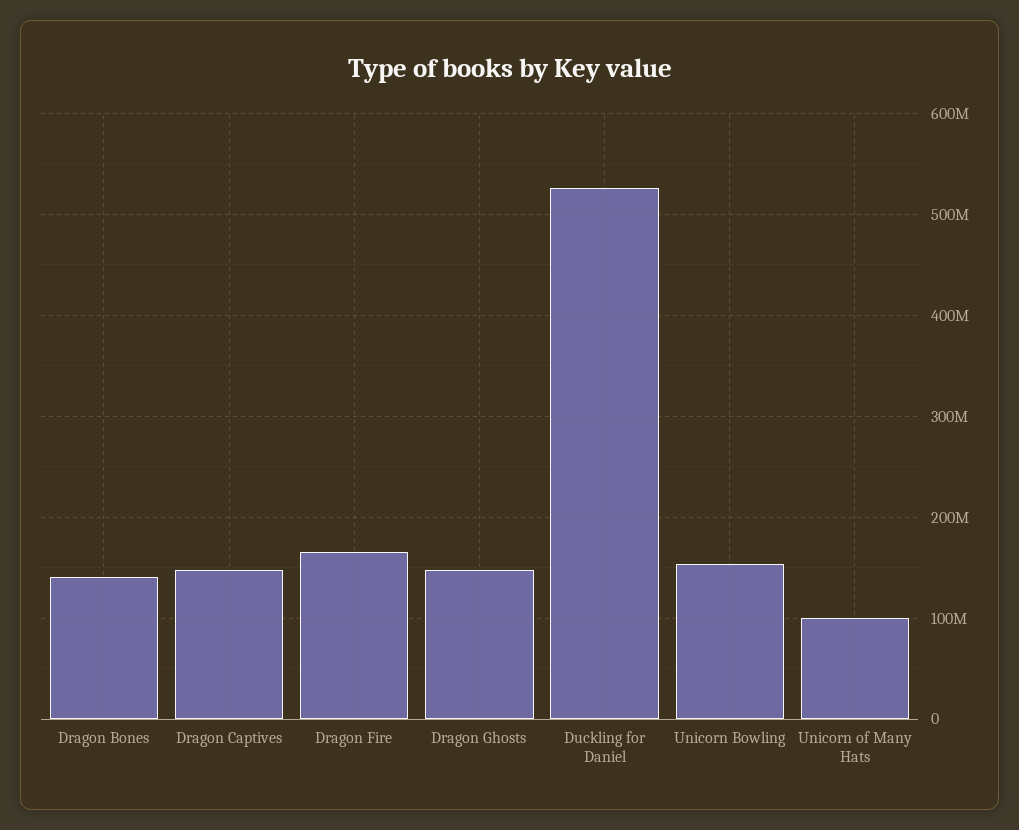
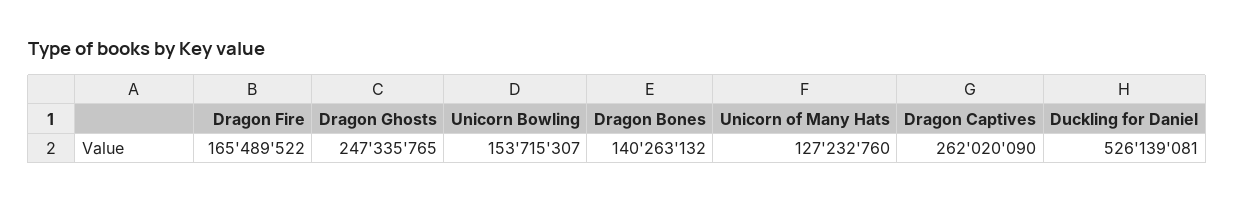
Dragon Captives: 150000000 -> 262020090
Dragon Ghosts: 150000000 -> 247335765
Unicorn of Many Hats: 100000000 -> 127232760

